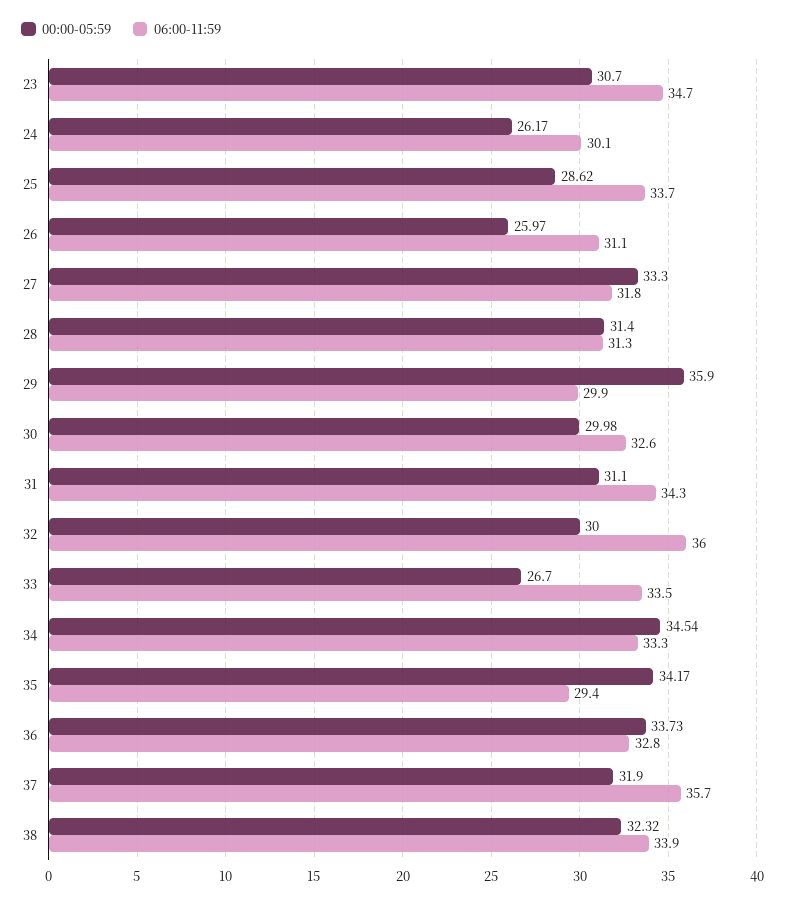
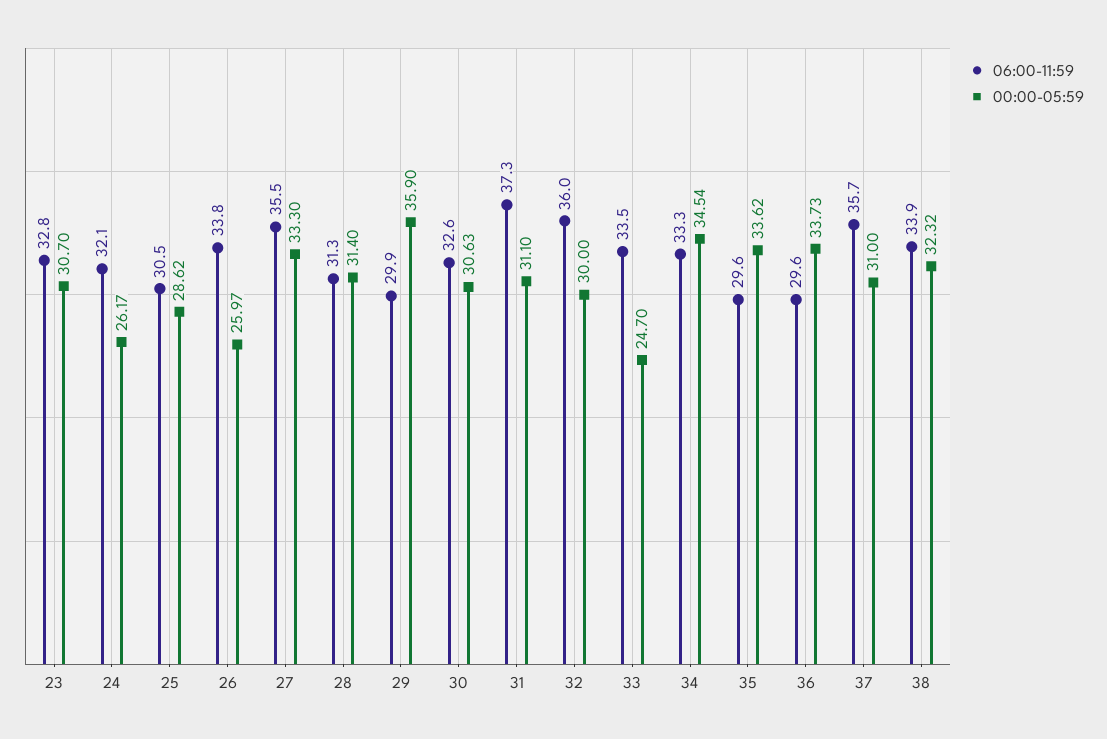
06:00-11:59, 23: 34.7 -> 32.8
06:00-11:59, 24: 30.1 -> 32.1
06:00-11:59, 25: 33.7 -> 30.5
06:00-11:59, 26: 31.1 -> 33.8
06:00-11:59, 27: 31.8 -> 35.5
00:00-05:59, 30: 29.98 -> 30.63
06:00-11:59, 31: 34.3 -> 37.3
00:00-05:59, 33: 26.7 -> 24.7
00:00-05:59, 35: 34.17 -> 33.62
06:00-11:59, 35: 29.4 -> 29.6
06:00-11:59, 36: 32.8 -> 29.6
00:00-05:59, 37: 31.9 -> 31

